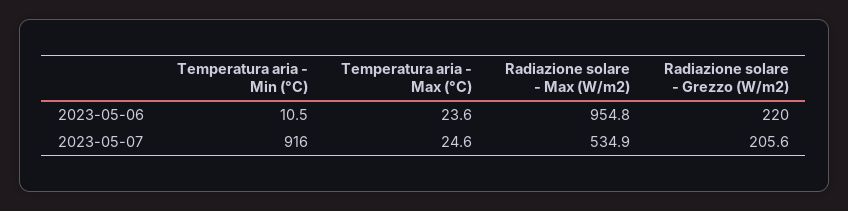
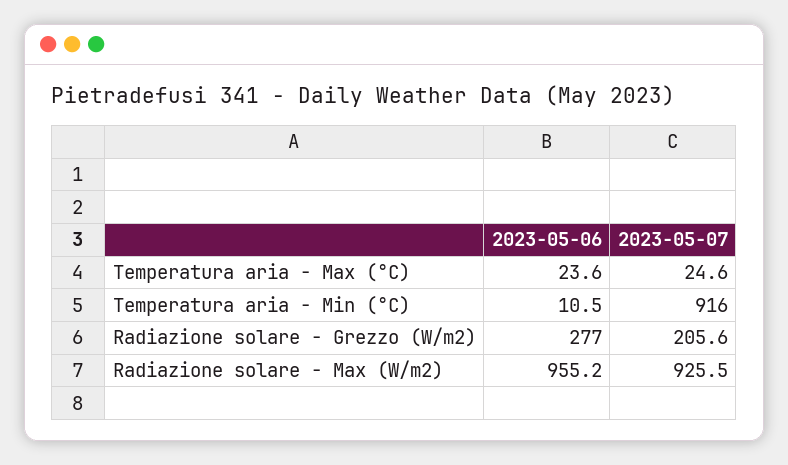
Radiazione solare - Max (W/m2), 2023-05-06: 954.8 -> 955.2
Radiazione solare - Grezzo (W/m2), 2023-05-06: 220 -> 277
Radiazione solare - Max (W/m2), 2023-05-07: 534.9 -> 925.5

